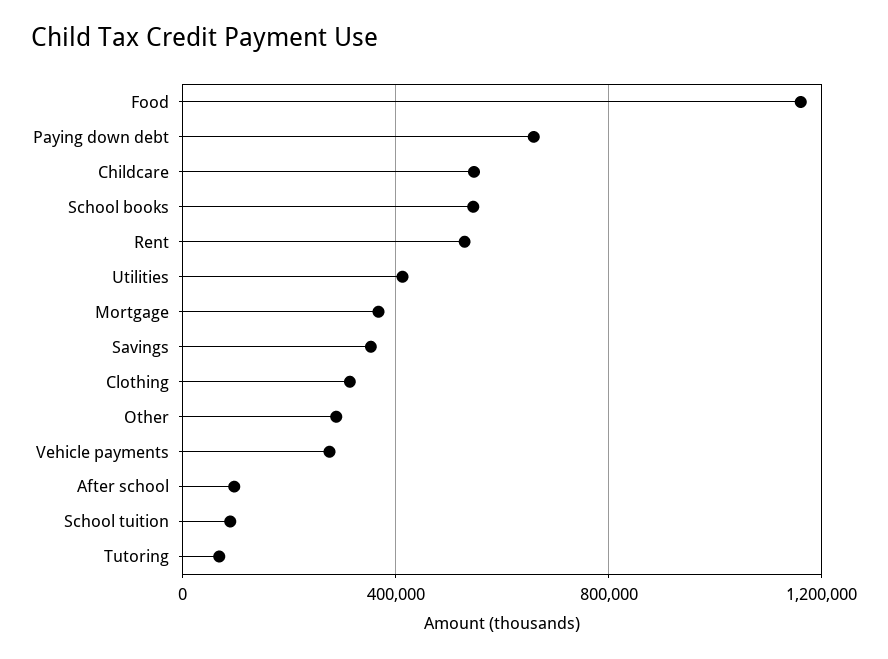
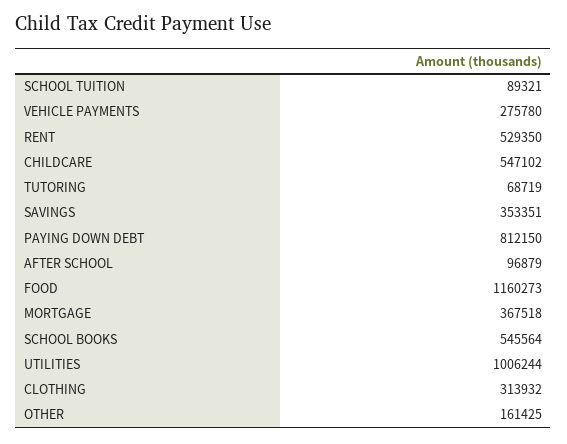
Paying down debt: 650000 -> 812150
Utilities: 400000 -> 1006244
Other: 300000 -> 161425

